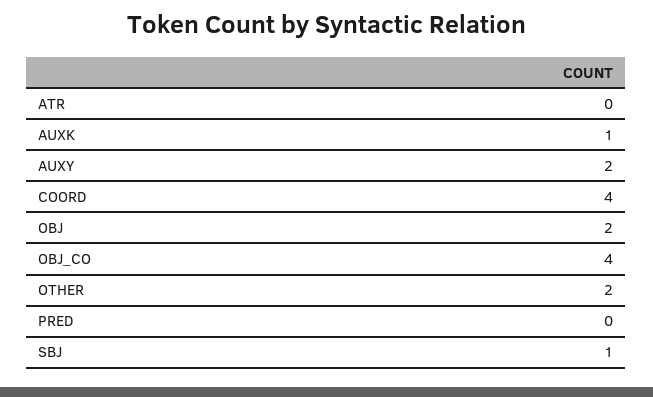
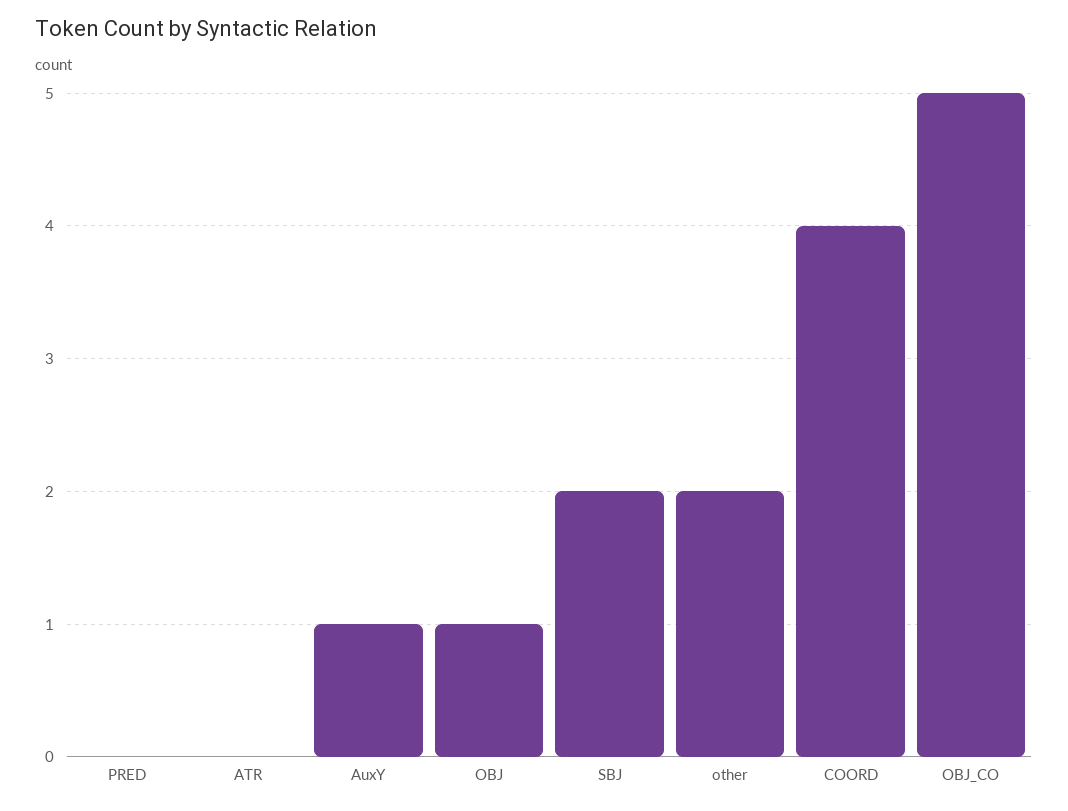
AUXK: 1 -> none
AUXY: 2 -> 1
OBJ: 2 -> 1
OBJ_CO: 4 -> 5
SBJ: 1 -> 2

